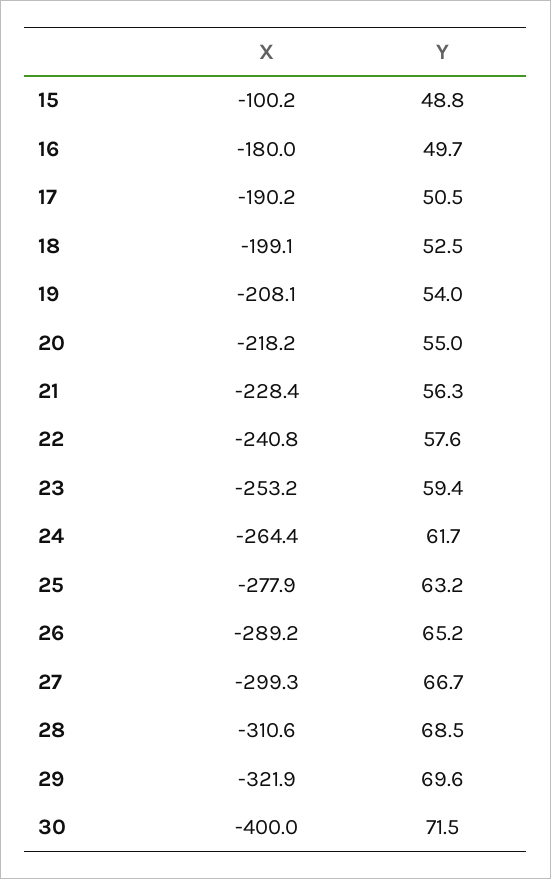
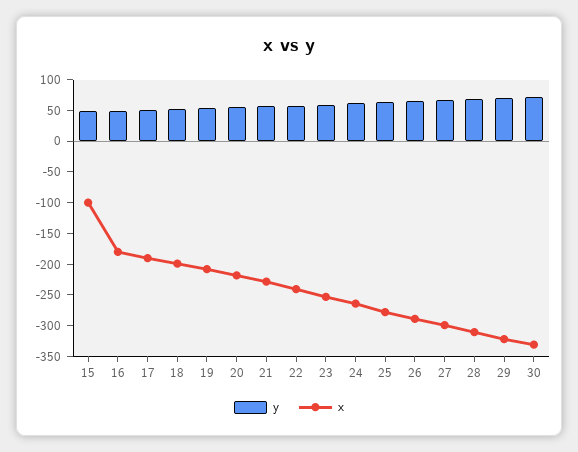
X, 30: -400 -> -325

